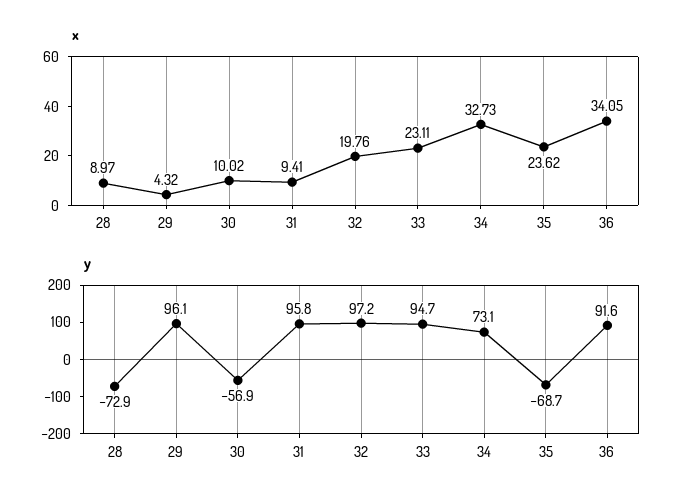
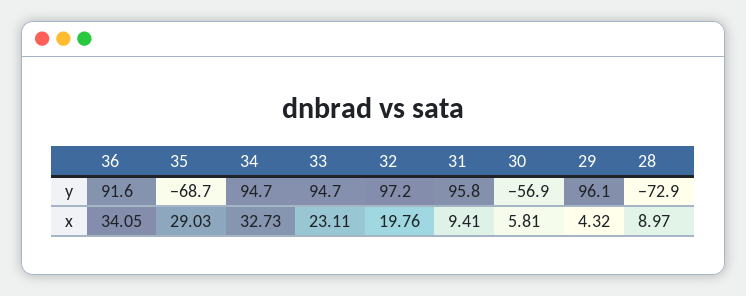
x, 30: 10.02 -> 5.81
x, 35: 23.62 -> 29.03
y, 34: 73.1 -> 94.7

